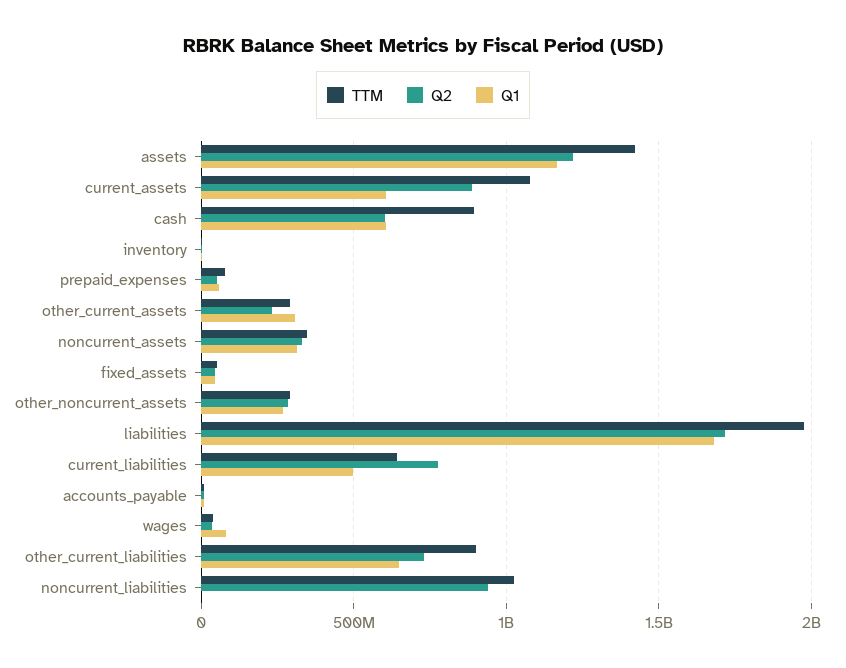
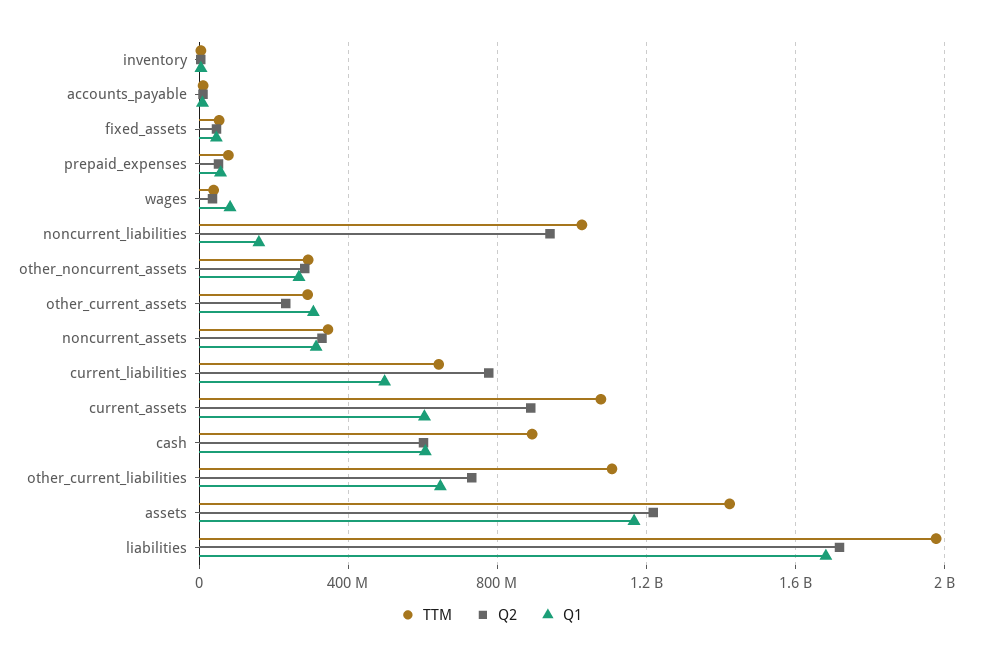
TTM, other_current_liabilities: 900000000 -> 1100000000
Q1, noncurrent_liabilities: 0 -> 150000000

